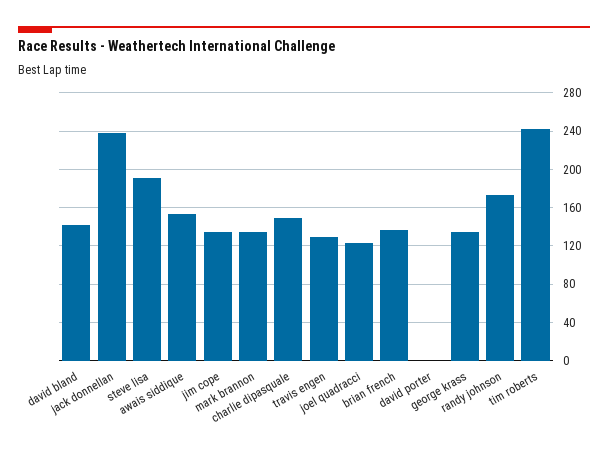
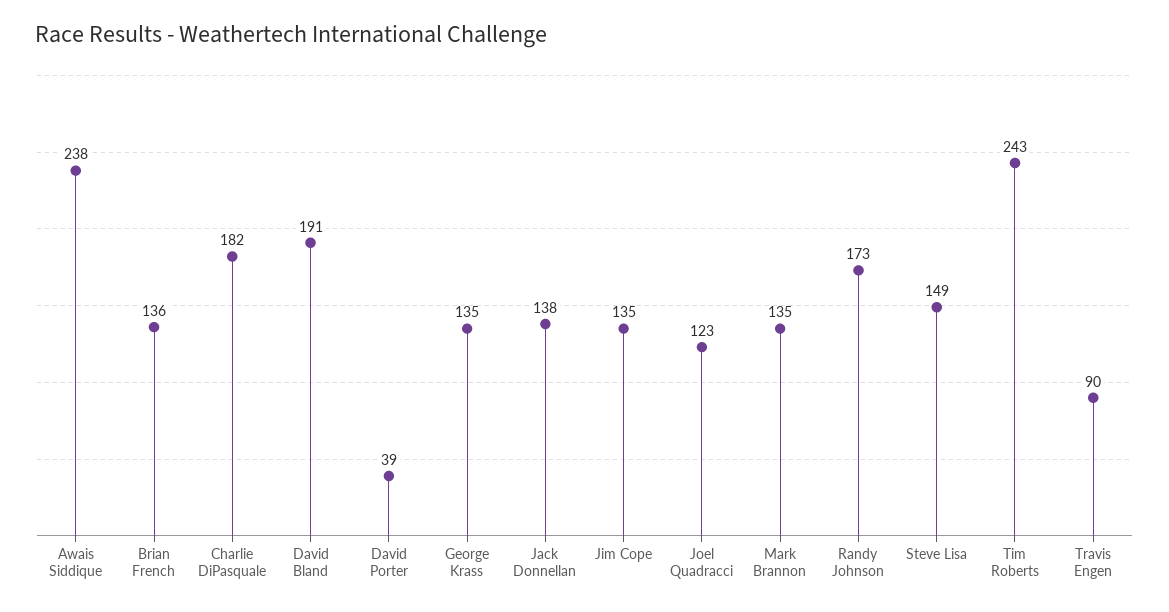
david bland: 140 -> 191
jack donnellan: 240 -> 138
steve lisa: 190 -> 149
awais siddique: 150 -> 238
charlie dipasquale: 150 -> 182
travis engen: 130 -> 90
david porter: 0 -> 39

